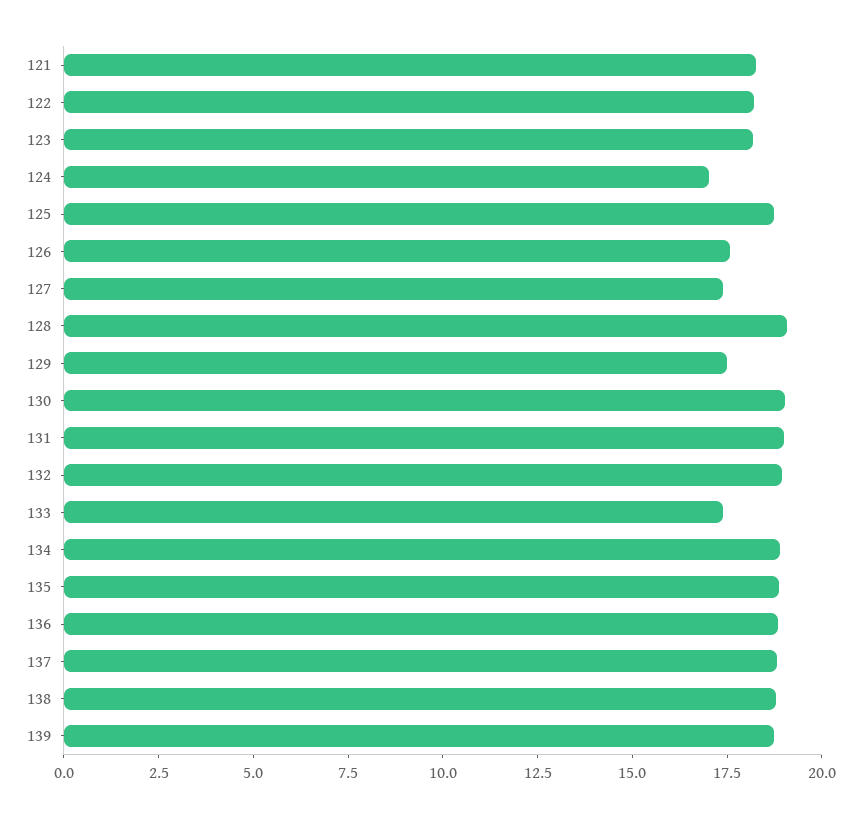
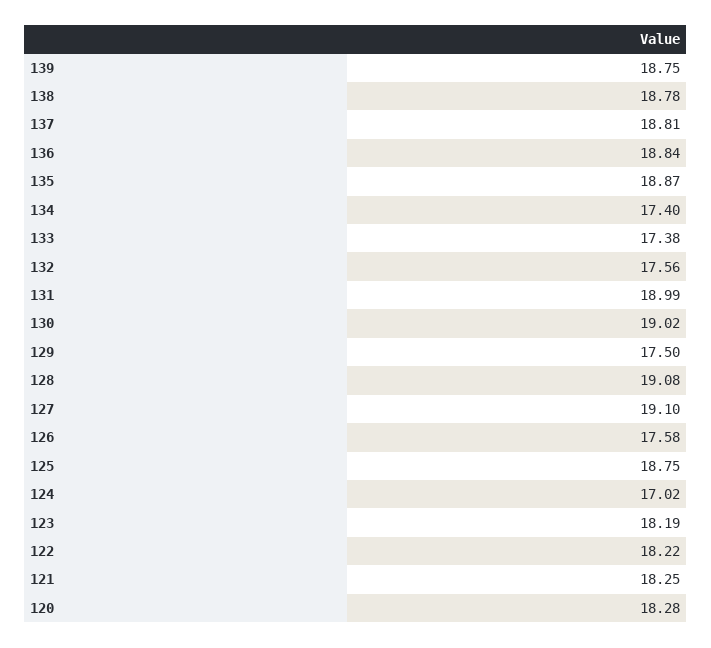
127: 17.5 -> 19.1
132: 19 -> 17.56
134: 19 -> 17.4
120: none -> 18.28

